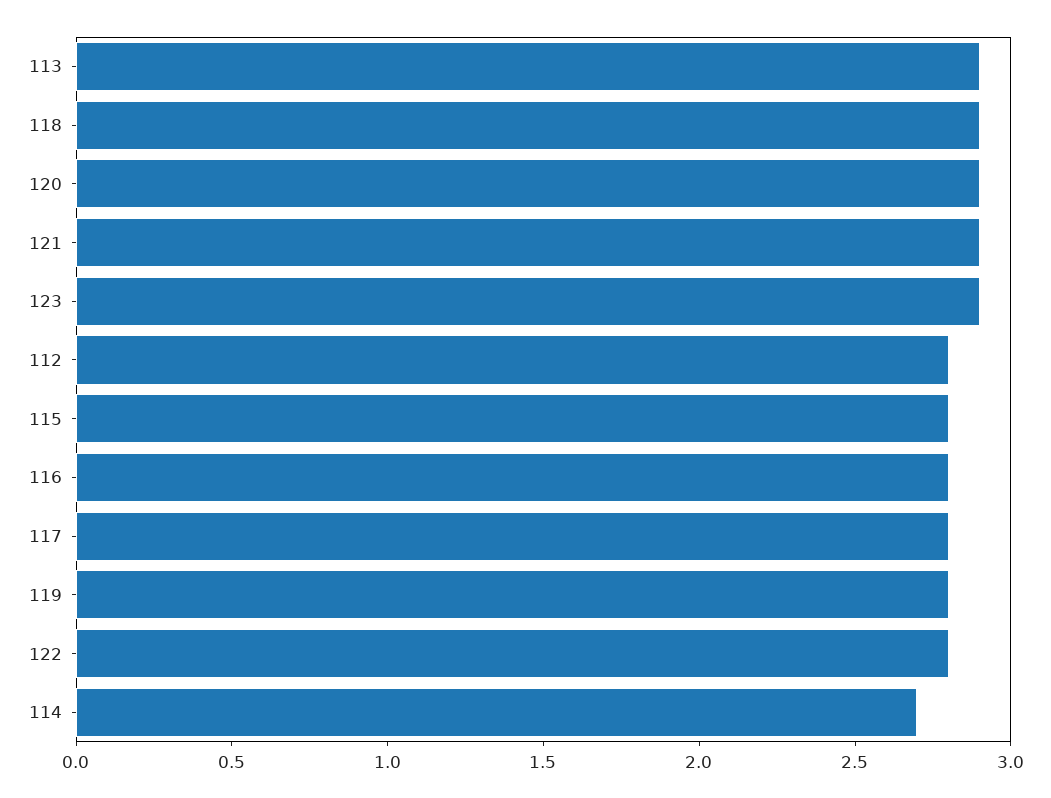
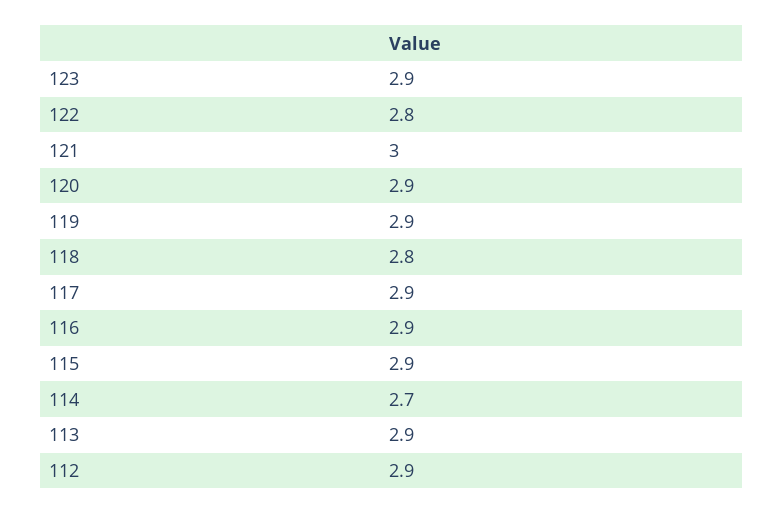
118: 2.9 -> 2.8
121: 2.9 -> 3
112: 2.8 -> 2.9
115: 2.8 -> 2.9
116: 2.8 -> 2.9
117: 2.8 -> 2.9
119: 2.8 -> 2.9

